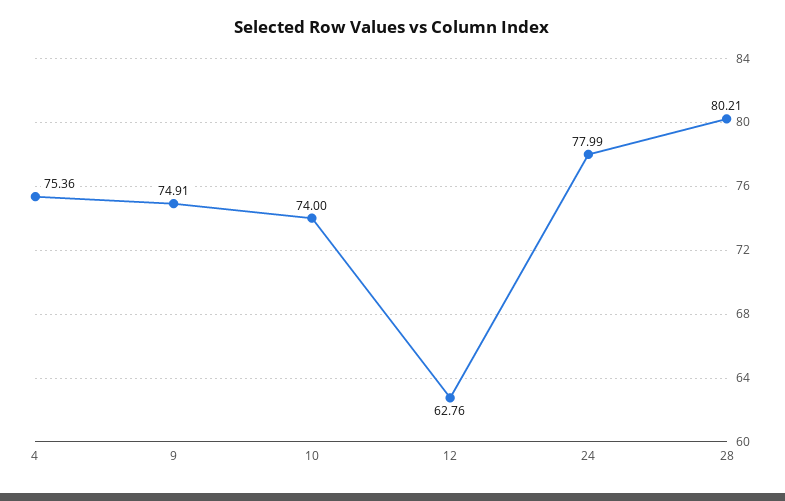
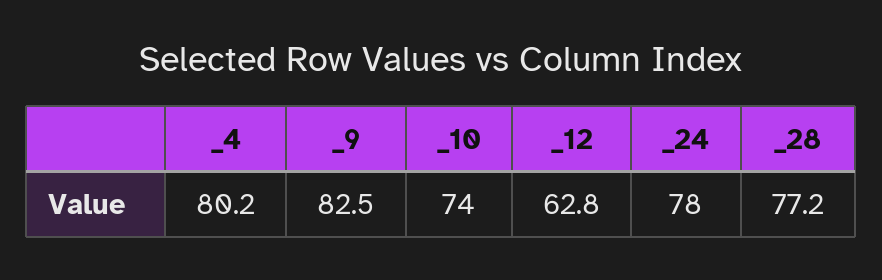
4: 75.36 -> 80.2
9: 74.91 -> 82.5
28: 80.21 -> 77.2

